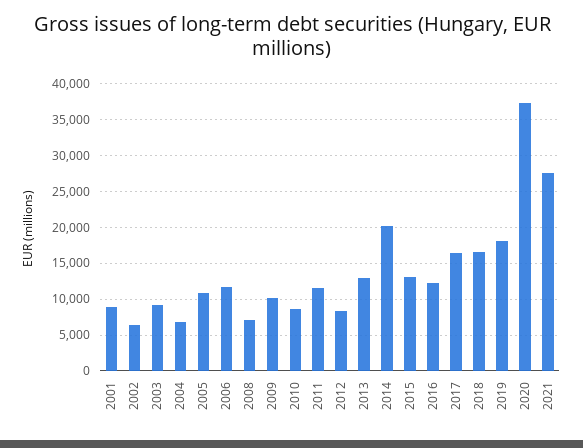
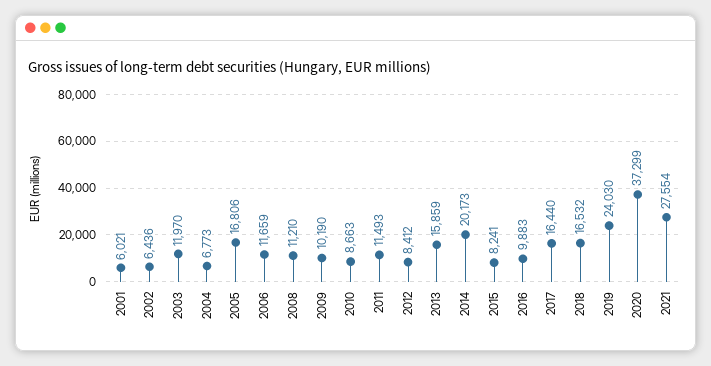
2001: 9000 -> 6021
2003: 9000 -> 11970
2005: 11000 -> 16806
2008: 7000 -> 11210
2013: 13000 -> 15859
2015: 13000 -> 8241
2016: 12000 -> 9883
2019: 18000 -> 24030

